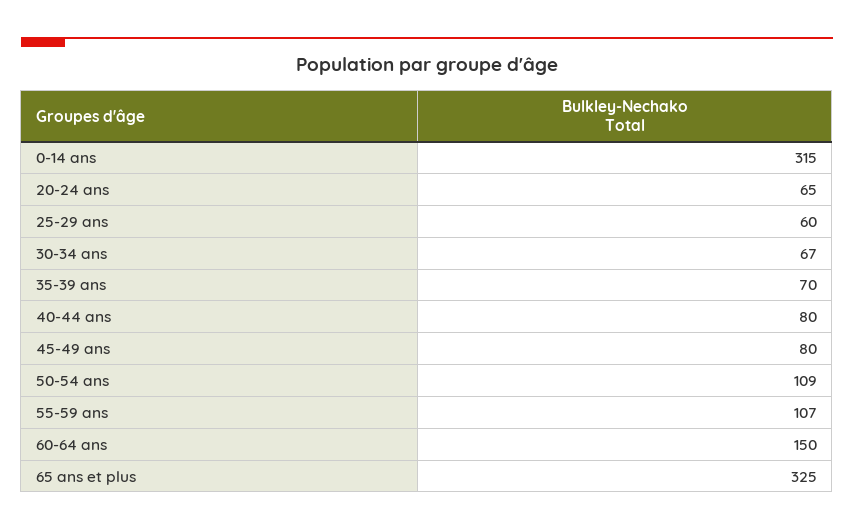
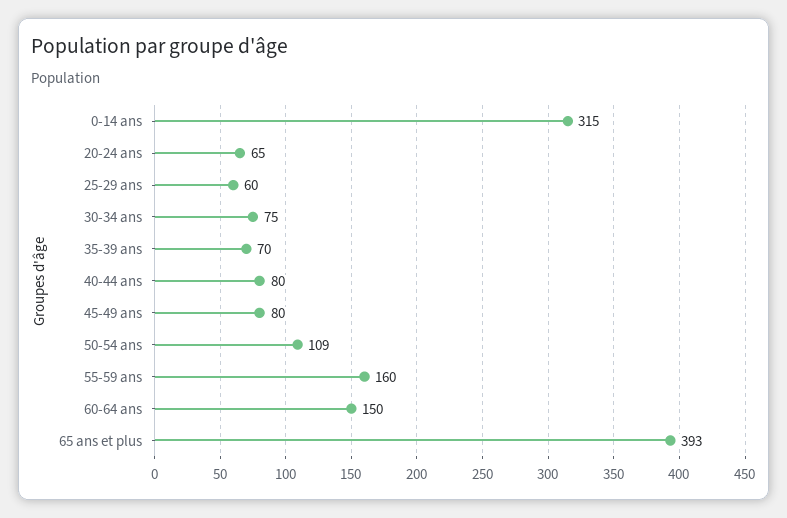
30-34 ans: 67 -> 75
55-59 ans: 107 -> 160
65 ans et plus: 325 -> 393

